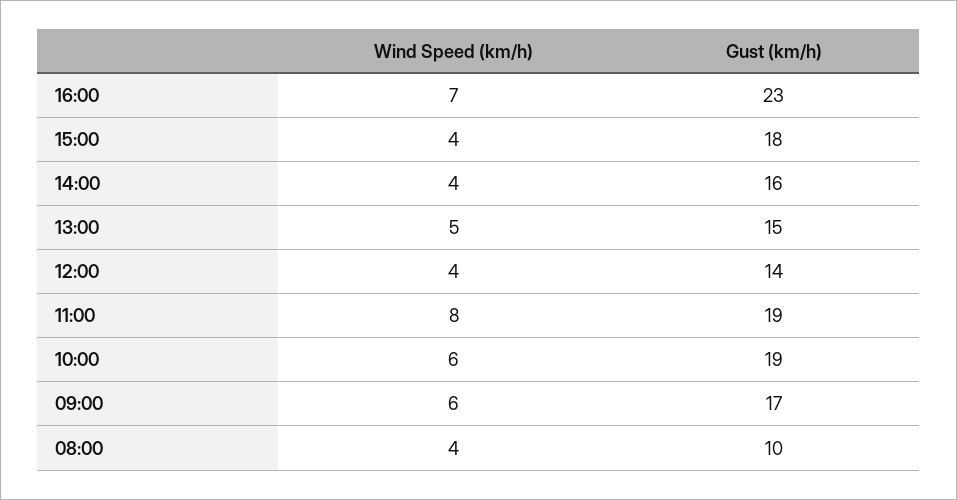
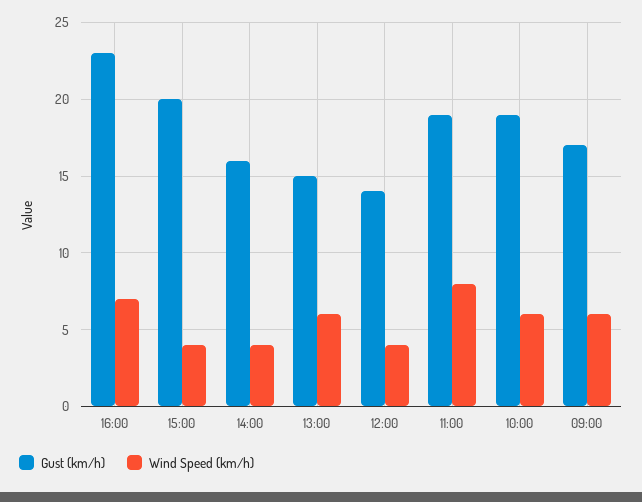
Gust (km/h), 15:00: 18 -> 20
Wind Speed (km/h), 13:00: 5 -> 6
Wind Speed (km/h), 08:00: 4 -> none
Gust (km/h), 08:00: 10 -> none

